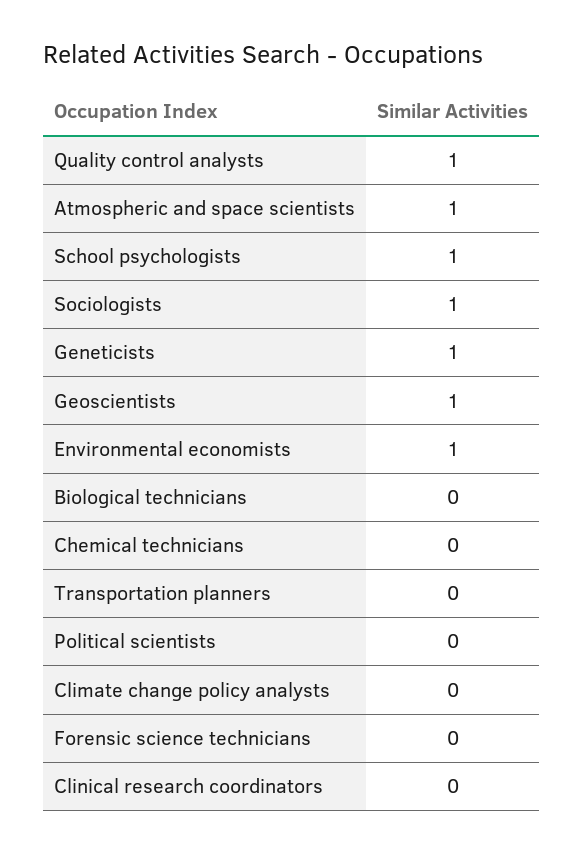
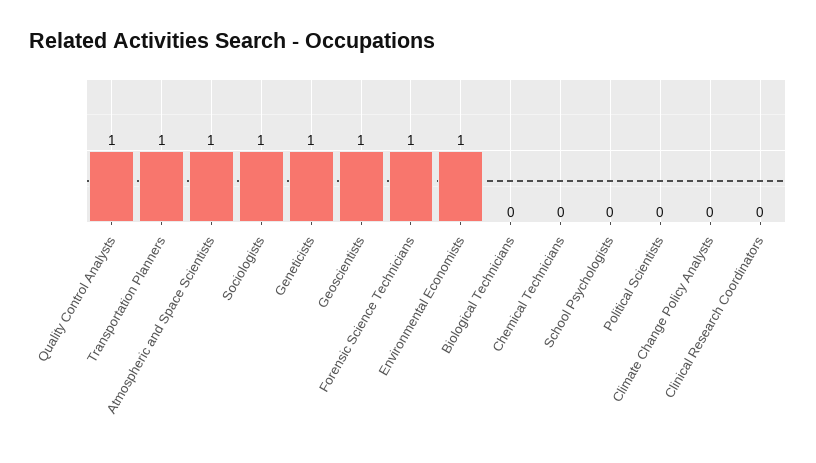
School psychologists: 1 -> 0
Transportation planners: 0 -> 1
Forensic science technicians: 0 -> 1

